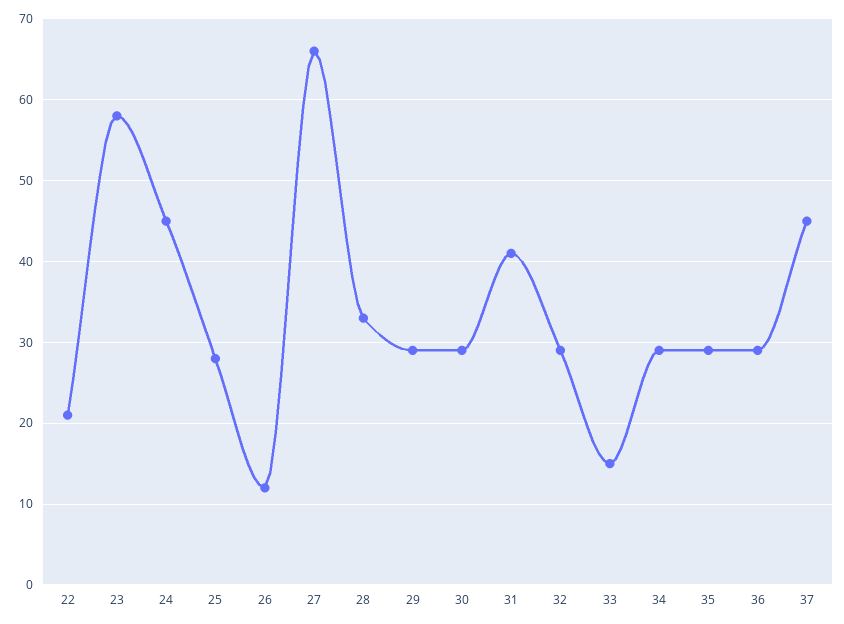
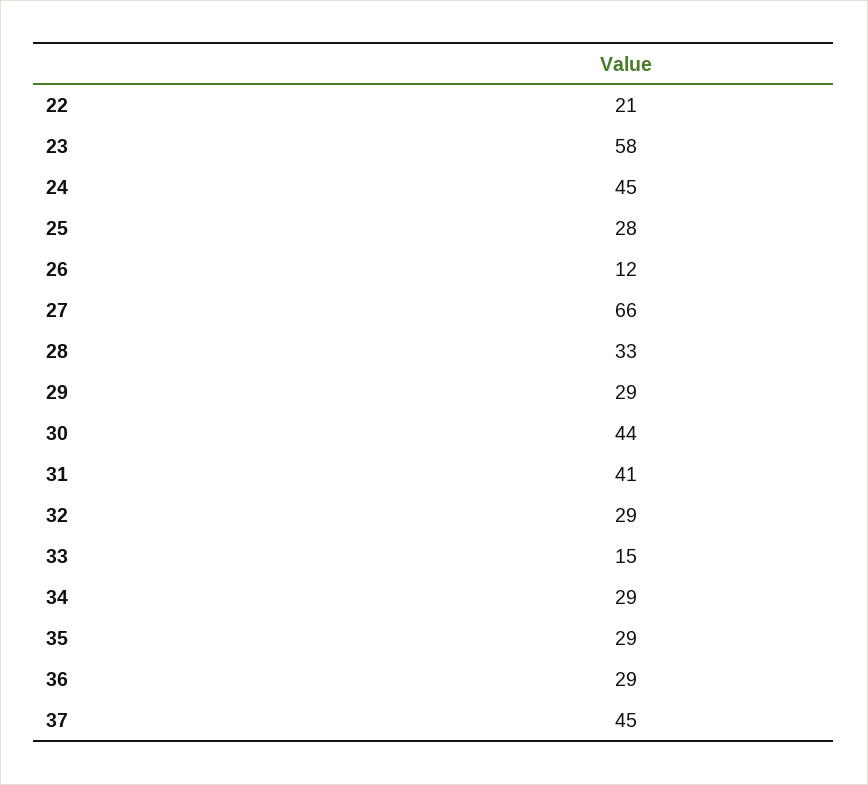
30: 29 -> 44

